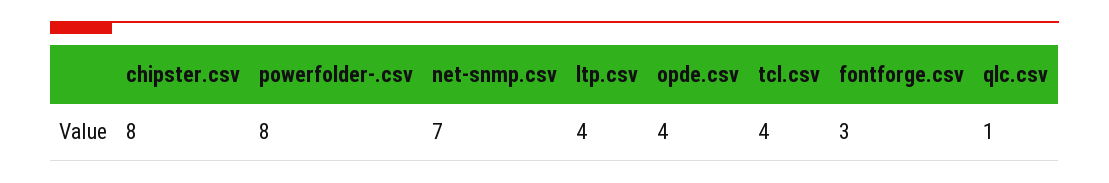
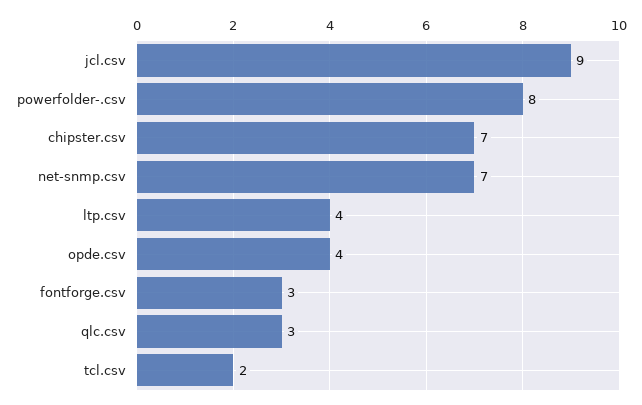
chipster.csv: 8 -> 7
tcl.csv: 4 -> 2
qlc.csv: 1 -> 3
jcl.csv: none -> 9

